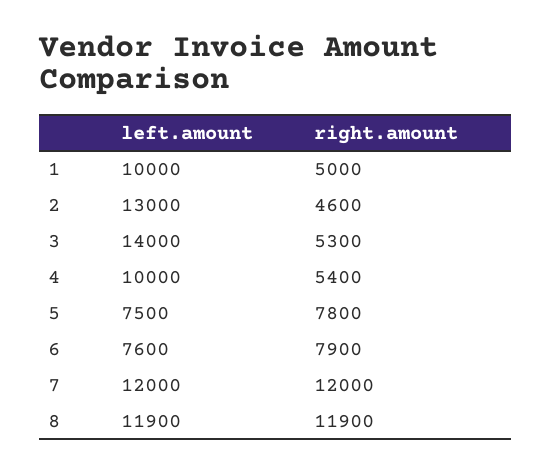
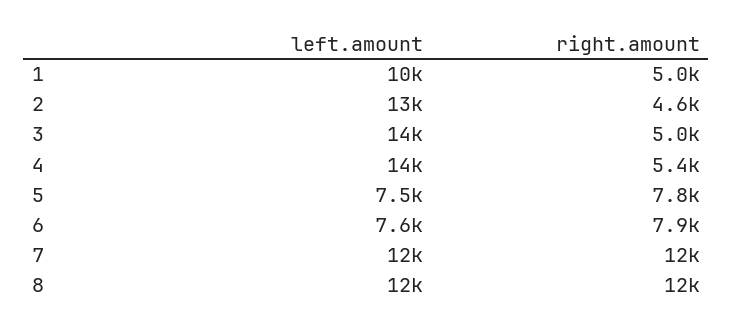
right.amount, 3: 5300 -> 5000
left.amount, 4: 10000 -> 14000

